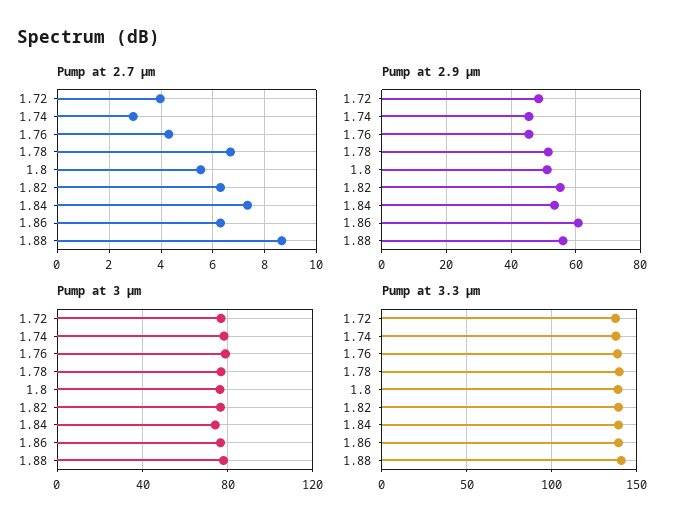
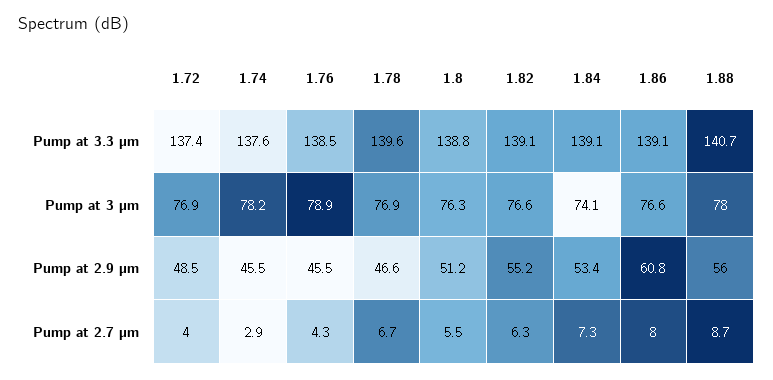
Pump at 2.7 µm, 1.86: 6.25 -> 8
Pump at 2.9 µm, 1.78: 52 -> 46.6

